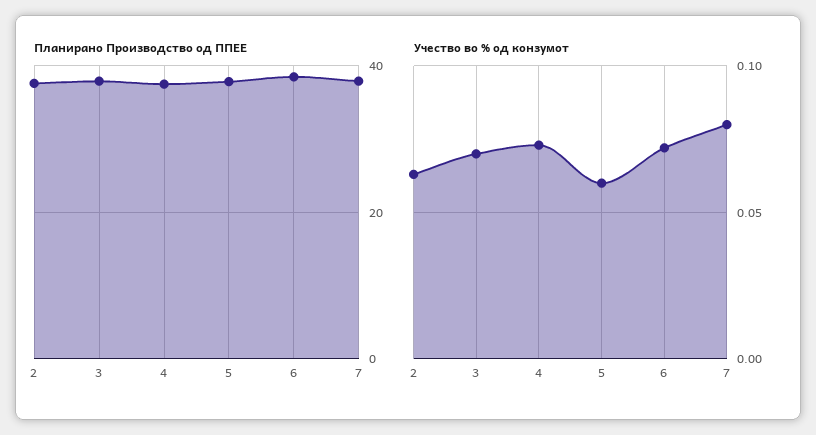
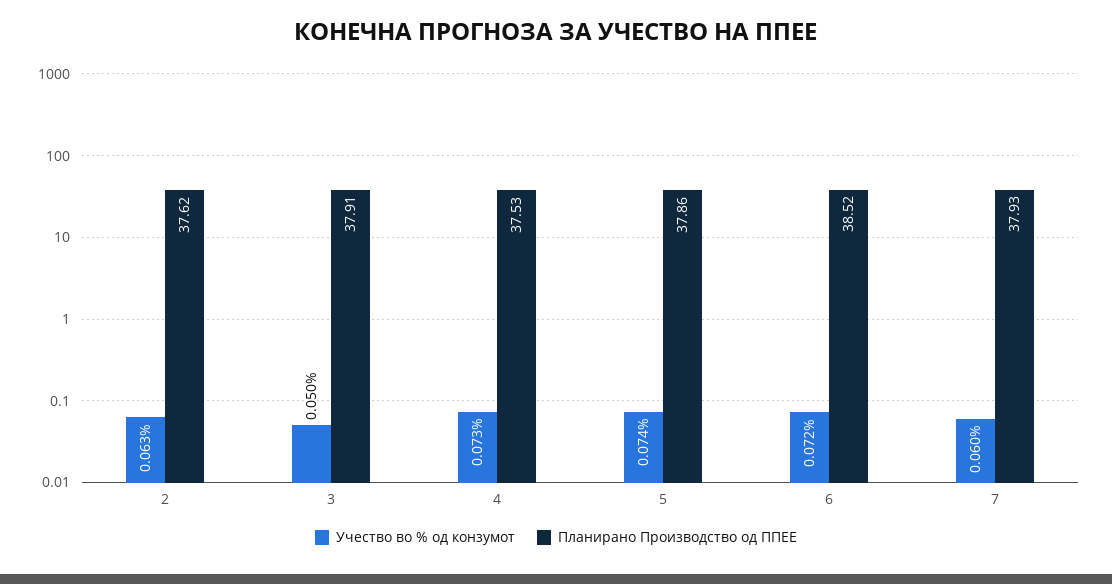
Учество во % од конзумот, 3: 0.07 -> 0.05
Учество во % од конзумот, 5: 0.06 -> 0.074
Учество во % од конзумот, 7: 0.08 -> 0.06

